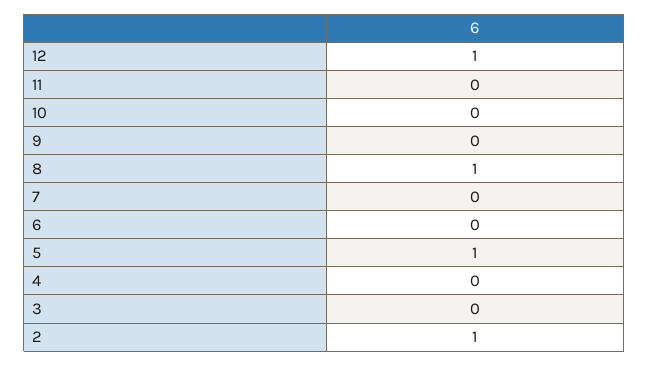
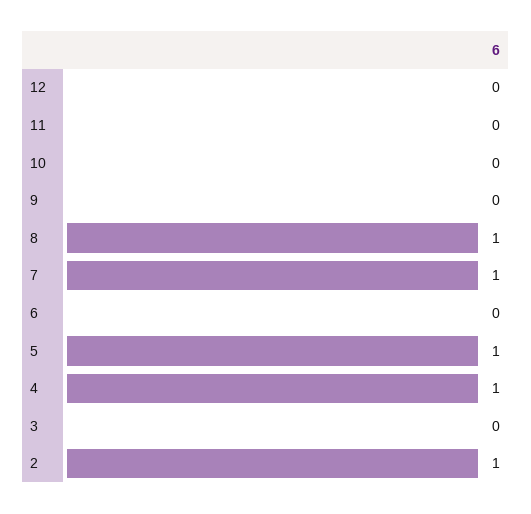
12: 1 -> 0
7: 0 -> 1
4: 0 -> 1

